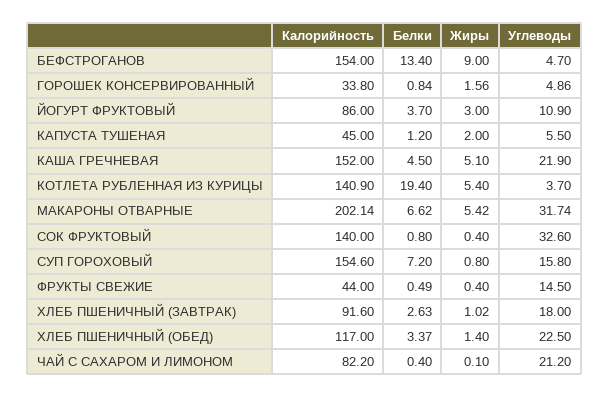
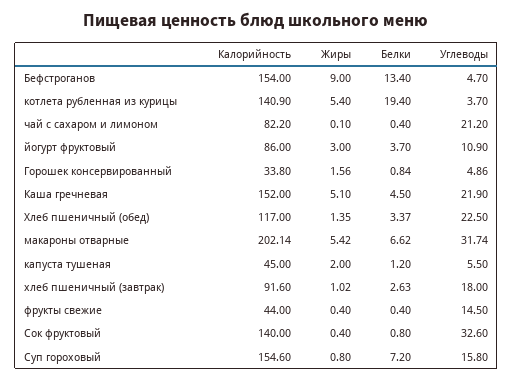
Белки, ФРУКТЫ СВЕЖИЕ: 0.49 -> 0.4
Жиры, ХЛЕБ ПШЕНИЧНЫЙ (ОБЕД): 1.4 -> 1.35

